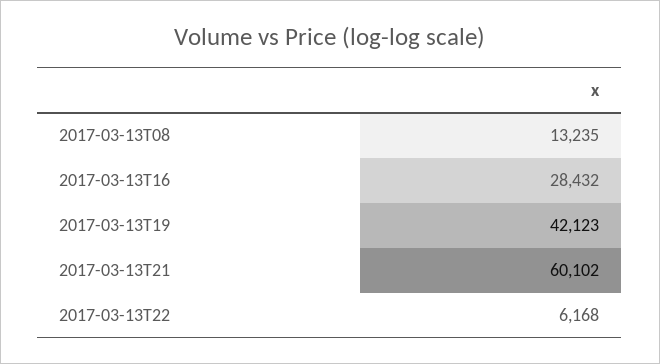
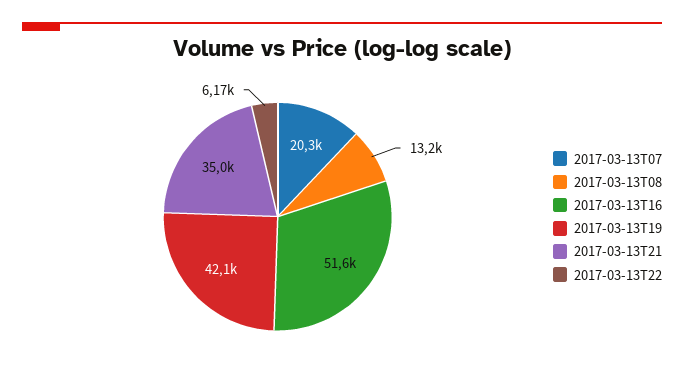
2017-03-13T16: 28432 -> 51600
2017-03-13T21: 60102 -> 35000
2017-03-13T07: none -> 20300

